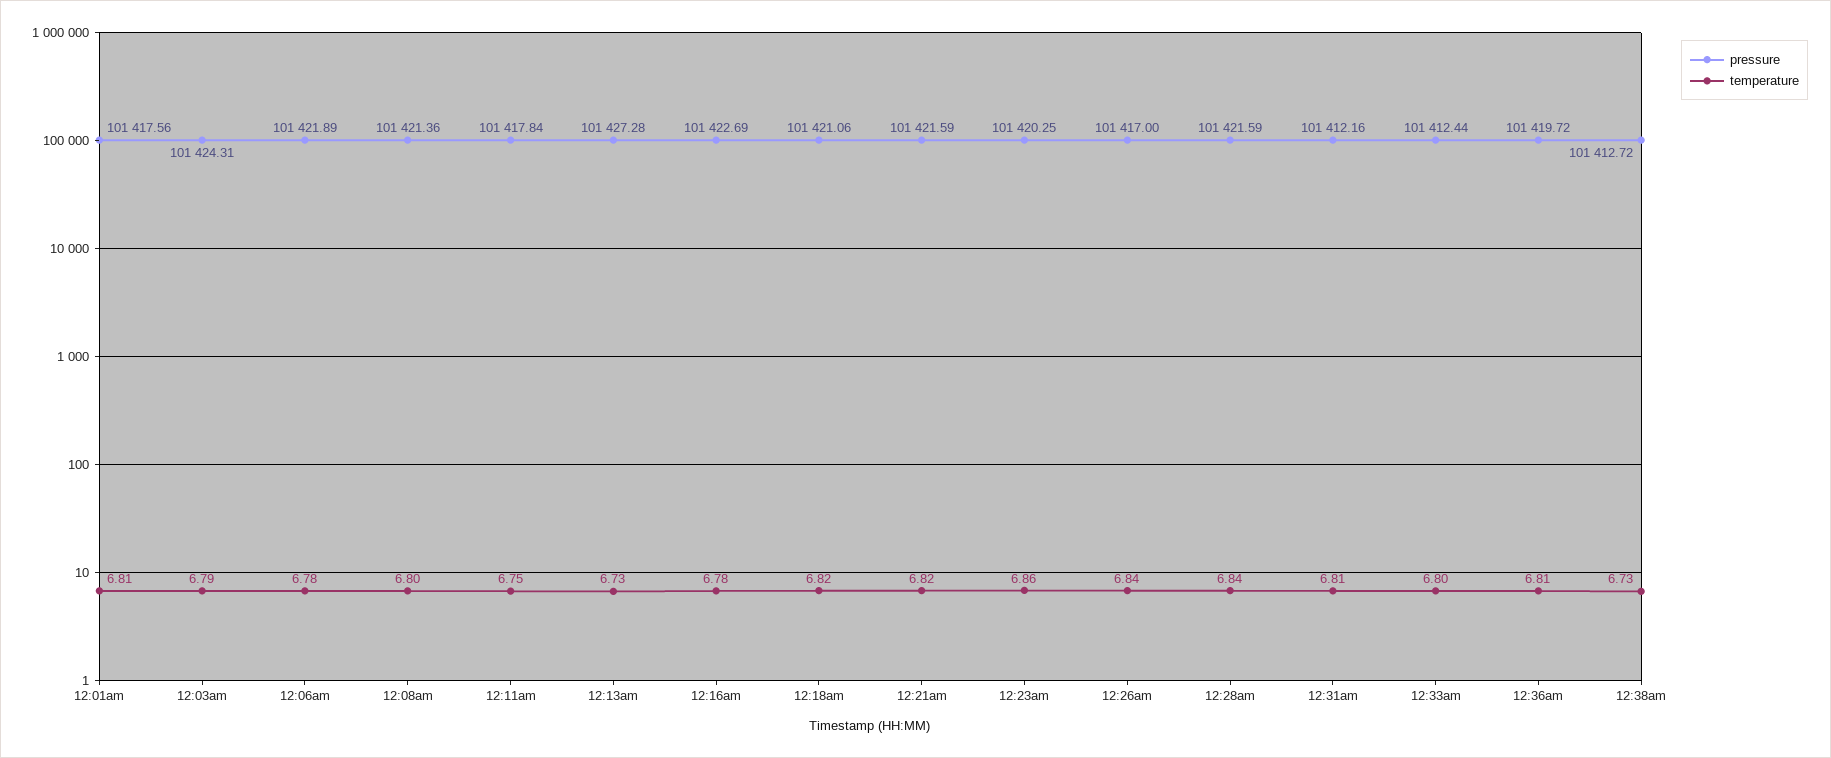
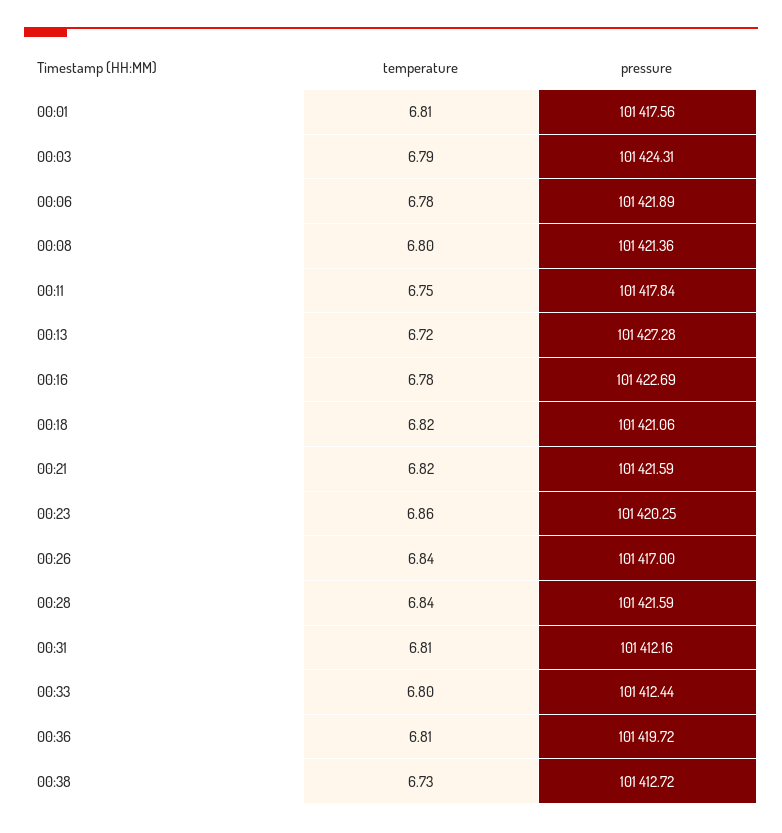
temperature, 12:13am: 6.73 -> 6.72

